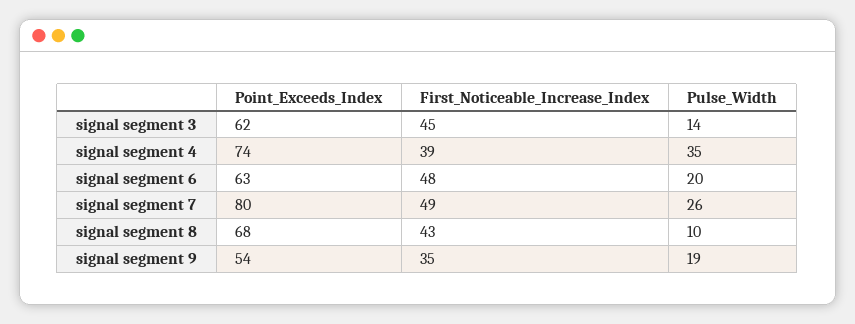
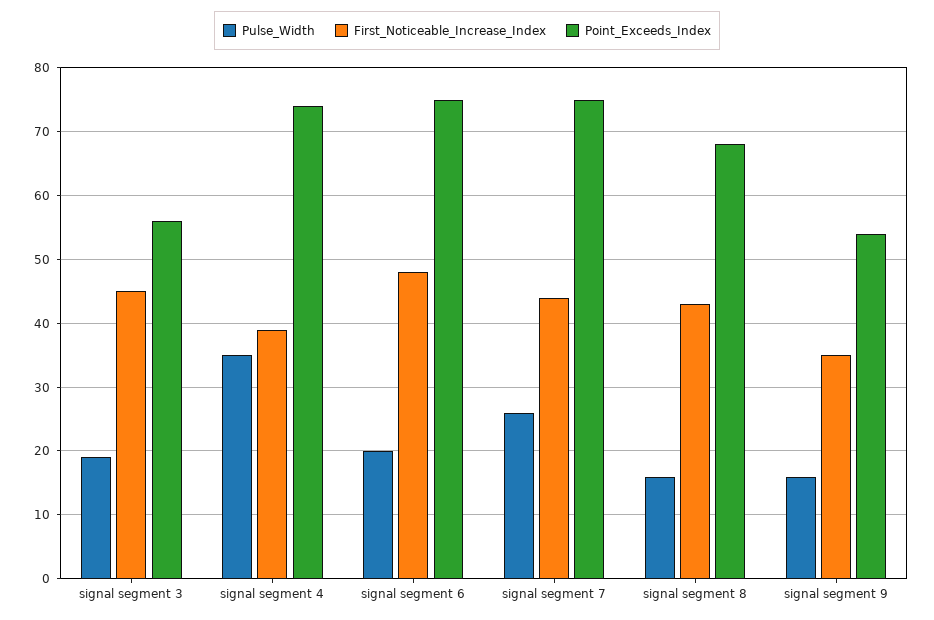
Point_Exceeds_Index, signal segment 3: 62 -> 56
Pulse_Width, signal segment 3: 14 -> 19
Point_Exceeds_Index, signal segment 6: 63 -> 75
Point_Exceeds_Index, signal segment 7: 80 -> 75
First_Noticeable_Increase_Index, signal segment 7: 49 -> 44
Pulse_Width, signal segment 8: 10 -> 16
Pulse_Width, signal segment 9: 19 -> 16

